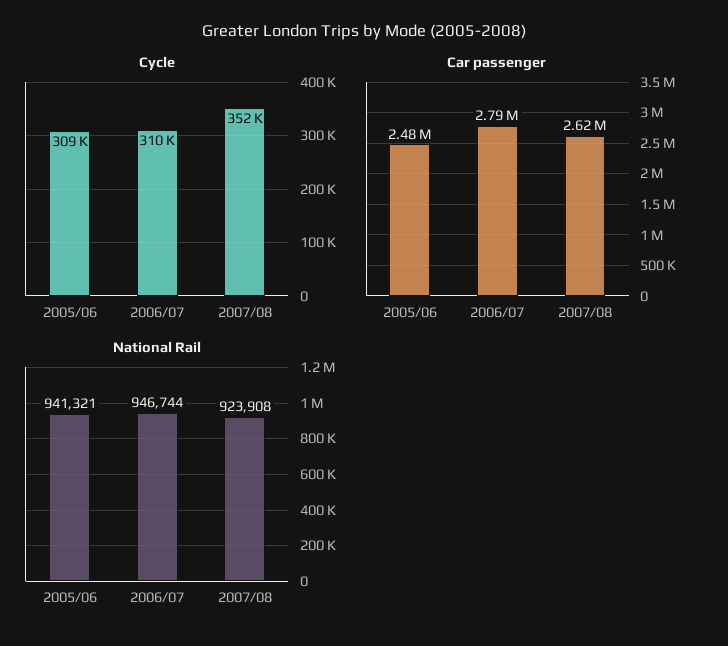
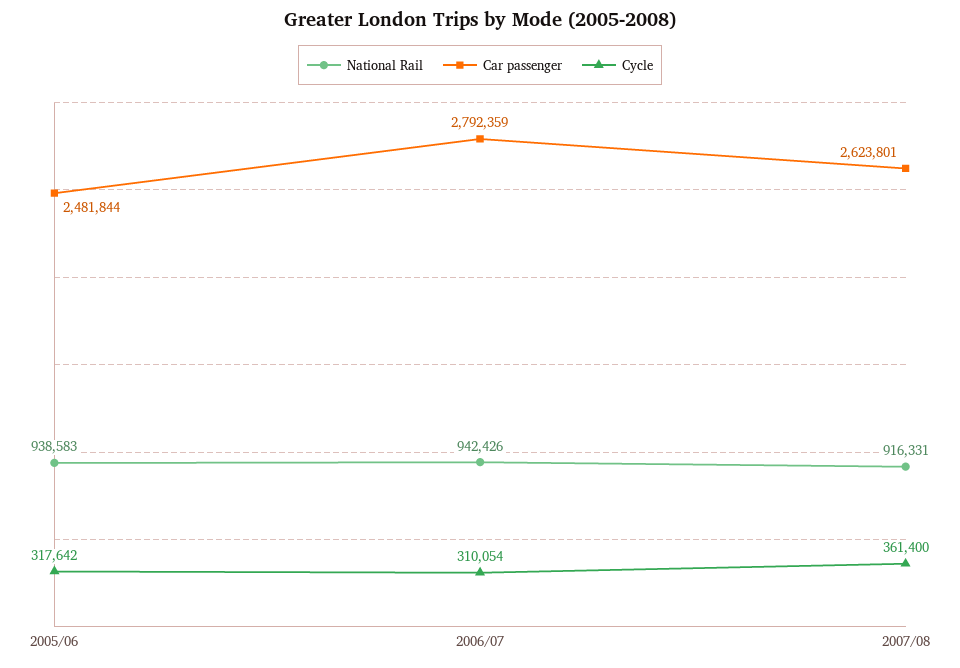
Cycle, 2005/06: 309000 -> 317642
Cycle, 2007/08: 352000 -> 361400
National Rail, 2005/06: 941321 -> 938583
National Rail, 2006/07: 946744 -> 942426
National Rail, 2007/08: 923908 -> 916331

